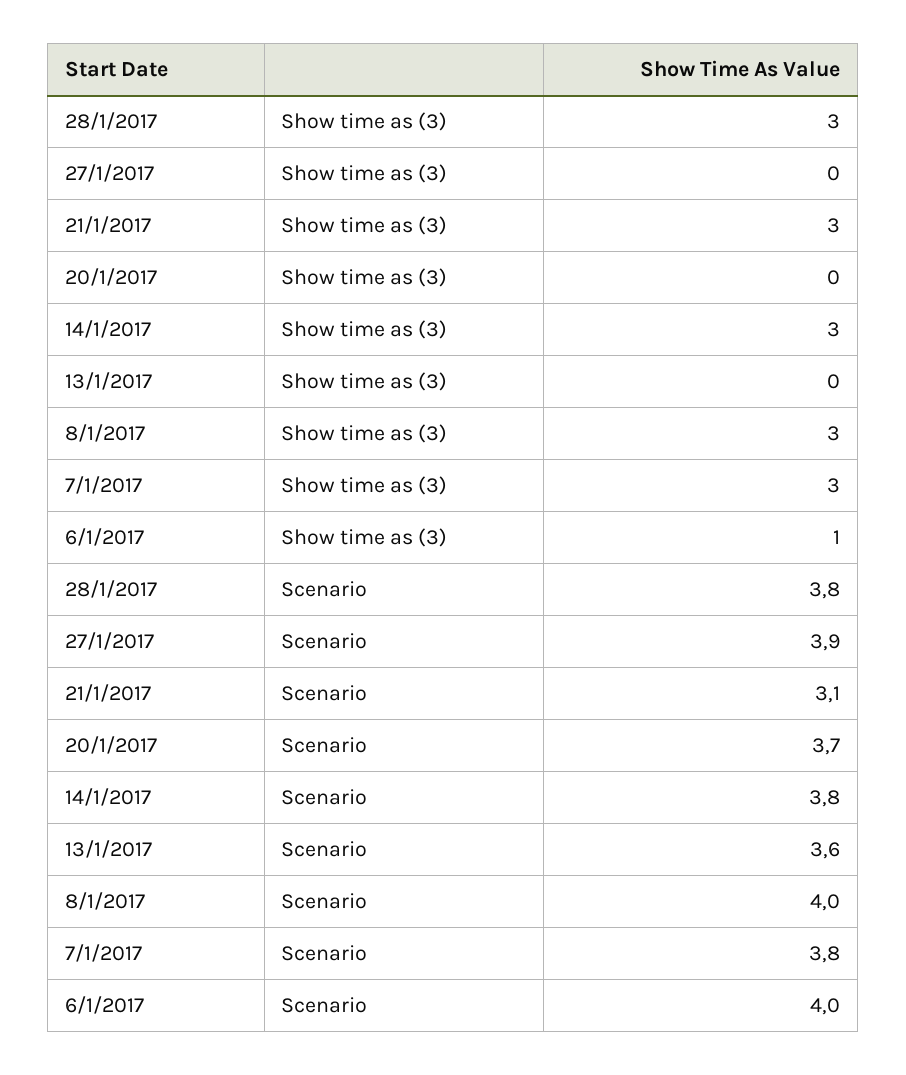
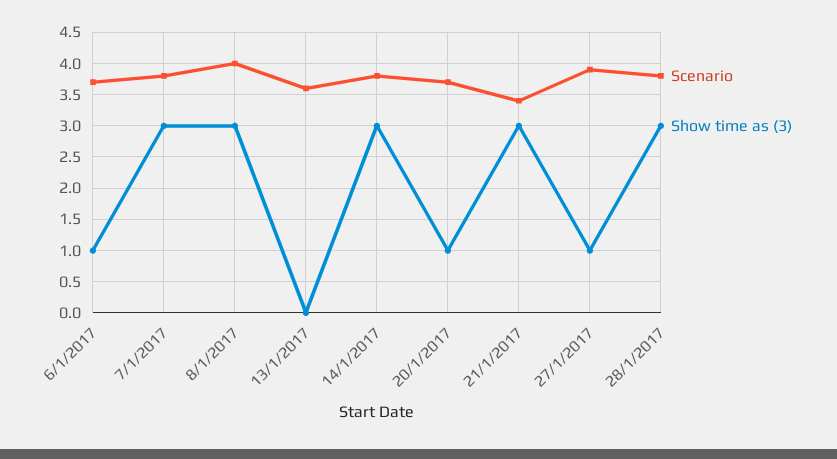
Show time as (3), 27/1/2017: 0 -> 1
Show time as (3), 20/1/2017: 0 -> 1
Scenario, 21/1/2017: 3.1 -> 3.4
Scenario, 6/1/2017: 4 -> 3.7

